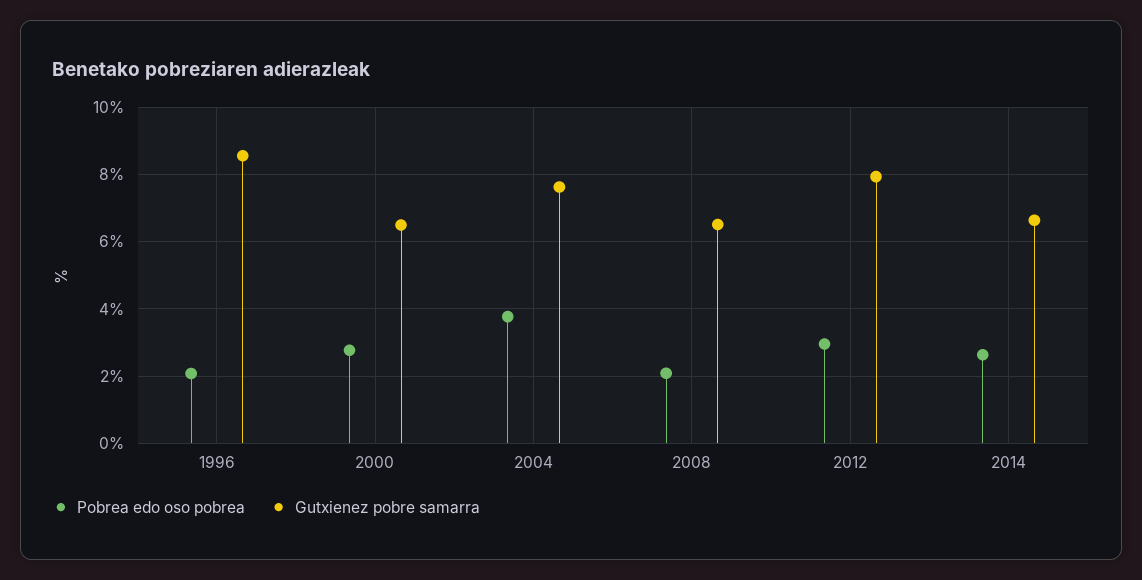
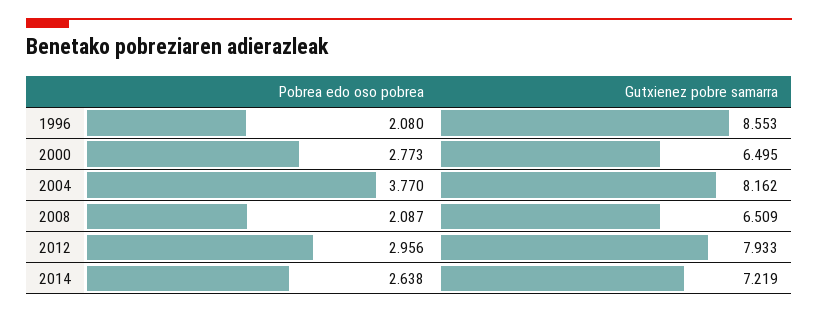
Gutxienez pobre samarra, 2004: 7.6 -> 8.162
Gutxienez pobre samarra, 2014: 6.6 -> 7.219

